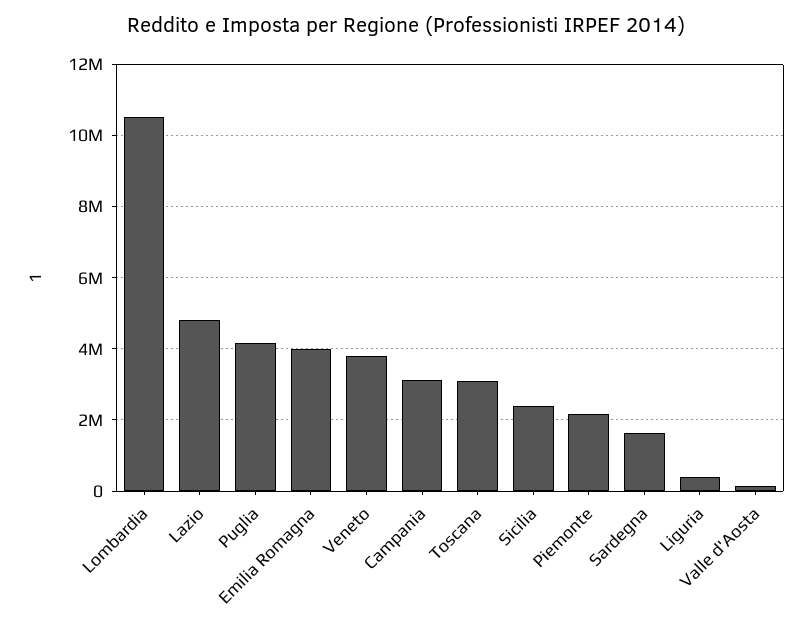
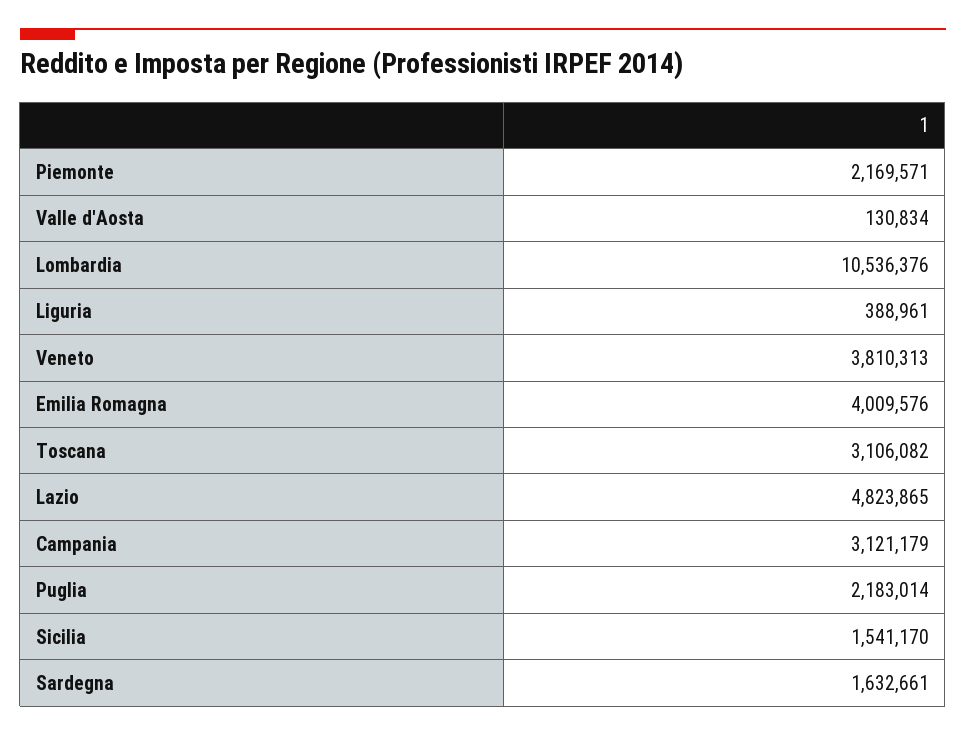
Puglia: 4200000 -> 2183014
Sicilia: 2400000 -> 1541170

